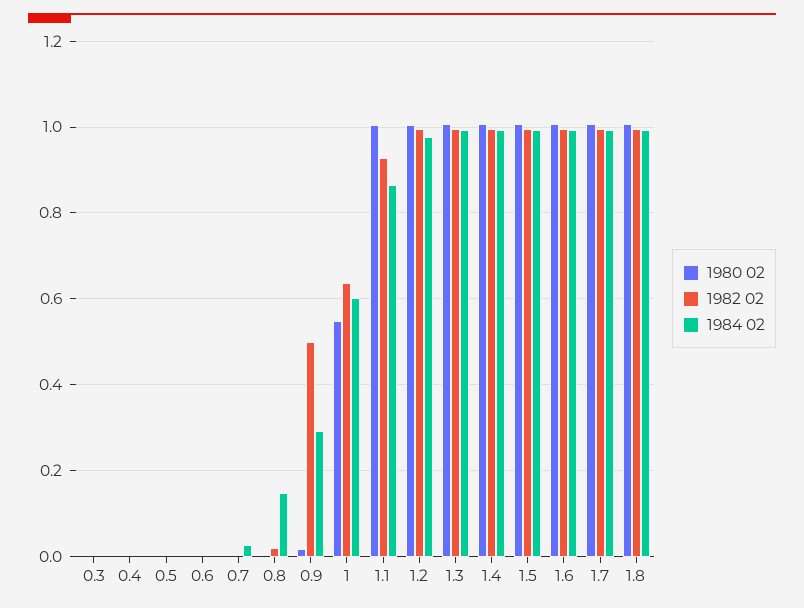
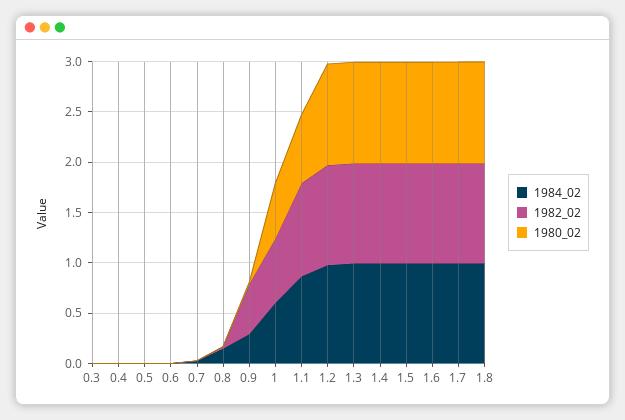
1980 02, 1.1: 1 -> 0.7

